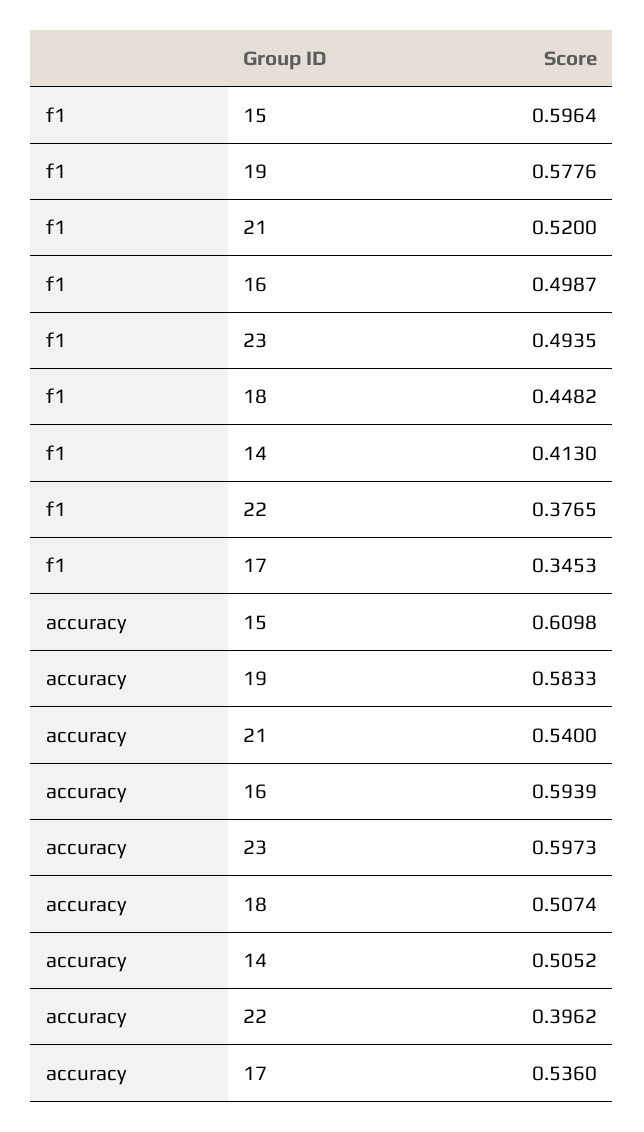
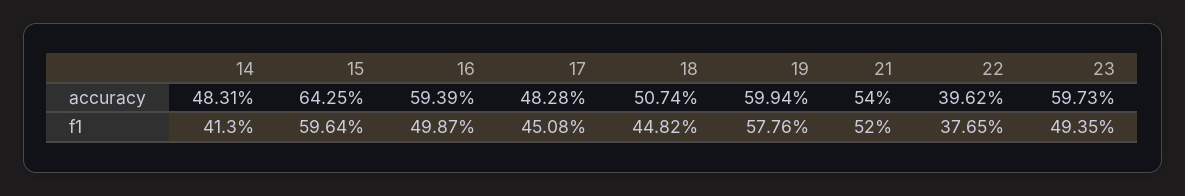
f1, 17: 0.3453 -> 0.4508
accuracy, 15: 0.6098 -> 0.6425
accuracy, 19: 0.5833 -> 0.5994
accuracy, 14: 0.5052 -> 0.4831
accuracy, 17: 0.536 -> 0.4828

